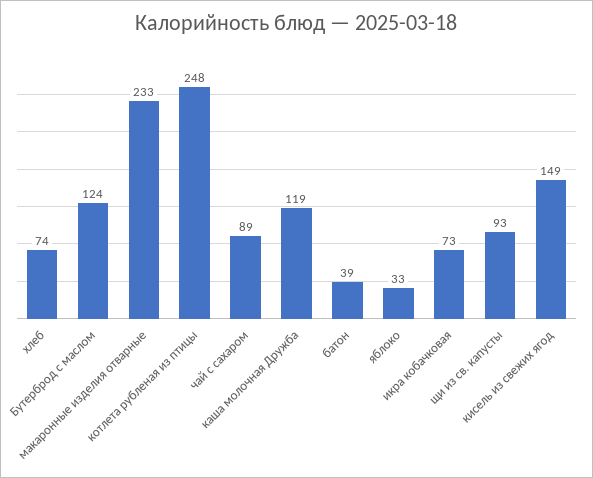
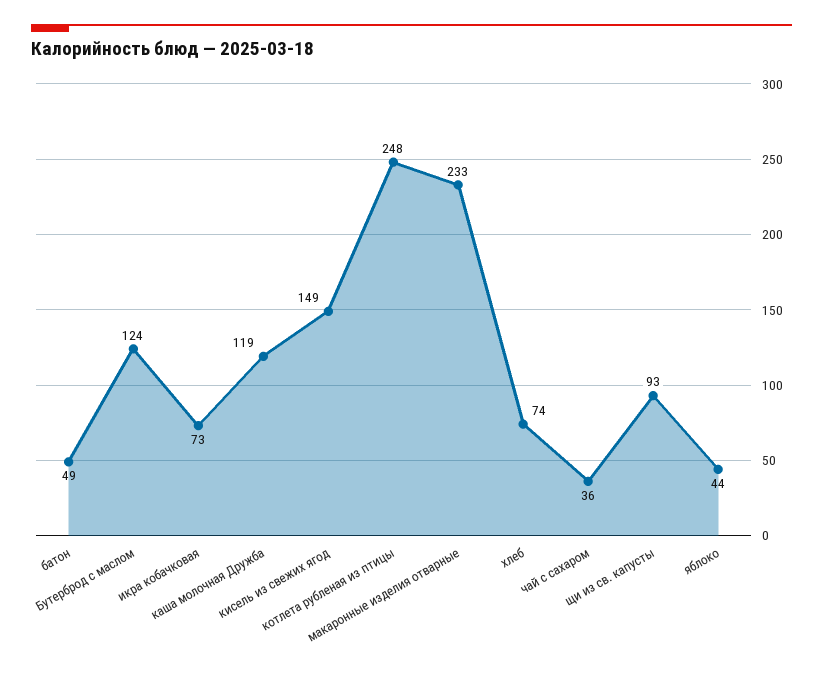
чай с сахаром: 89 -> 36
батон: 39 -> 49
яблоко: 33 -> 44

